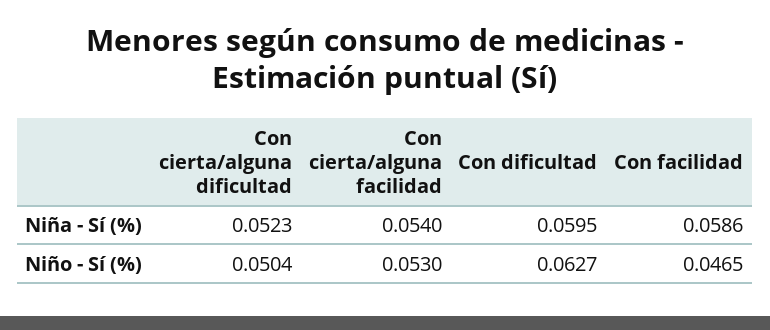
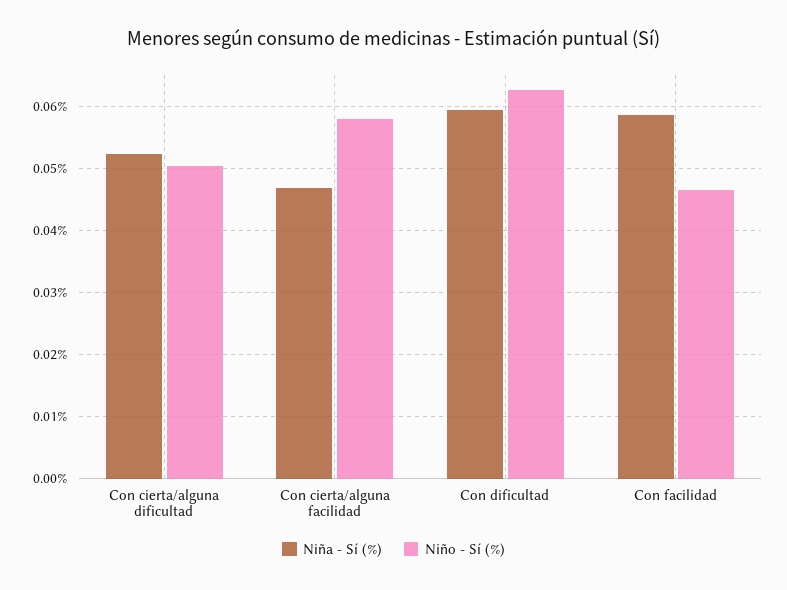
Niña - Sí (%), Con cierta/alguna facilidad: 0.054 -> 0.047
Niño - Sí (%), Con cierta/alguna facilidad: 0.053 -> 0.058

